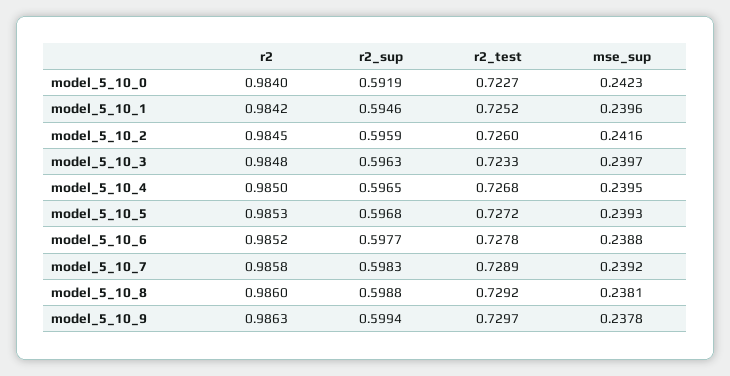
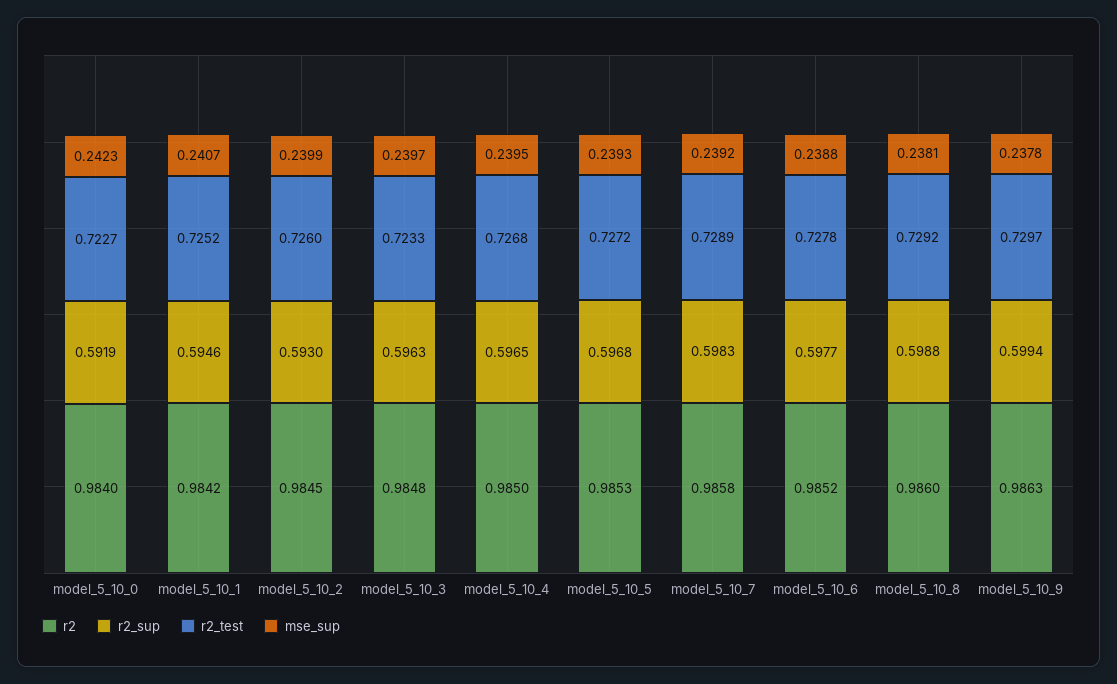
mse_sup, model_5_10_1: 0.2396 -> 0.2407
r2_sup, model_5_10_2: 0.5959 -> 0.593
mse_sup, model_5_10_2: 0.2416 -> 0.2399

